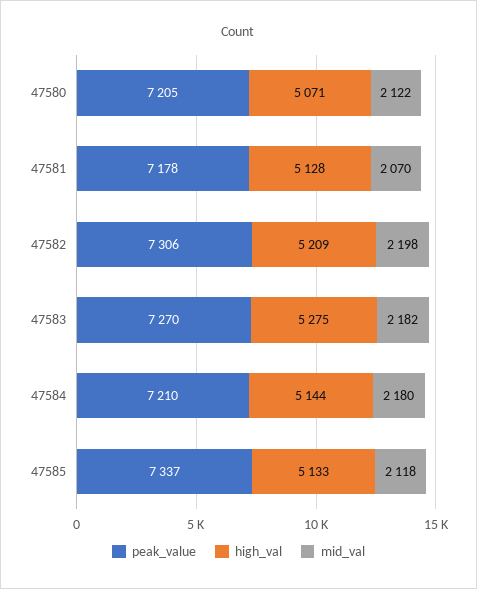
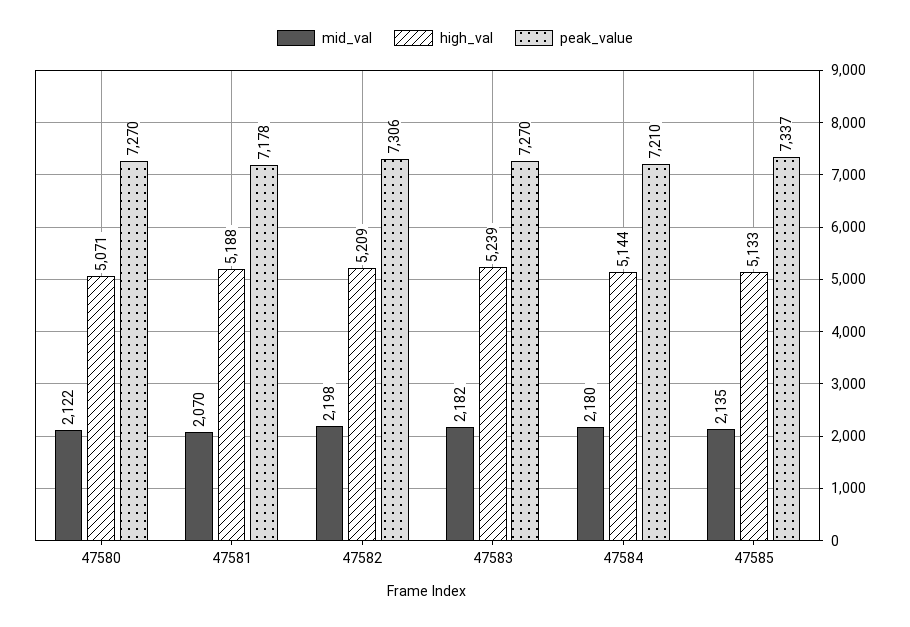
peak_value, 47580: 7205 -> 7270
high_val, 47581: 5128 -> 5188
high_val, 47583: 5275 -> 5239
mid_val, 47585: 2118 -> 2135

